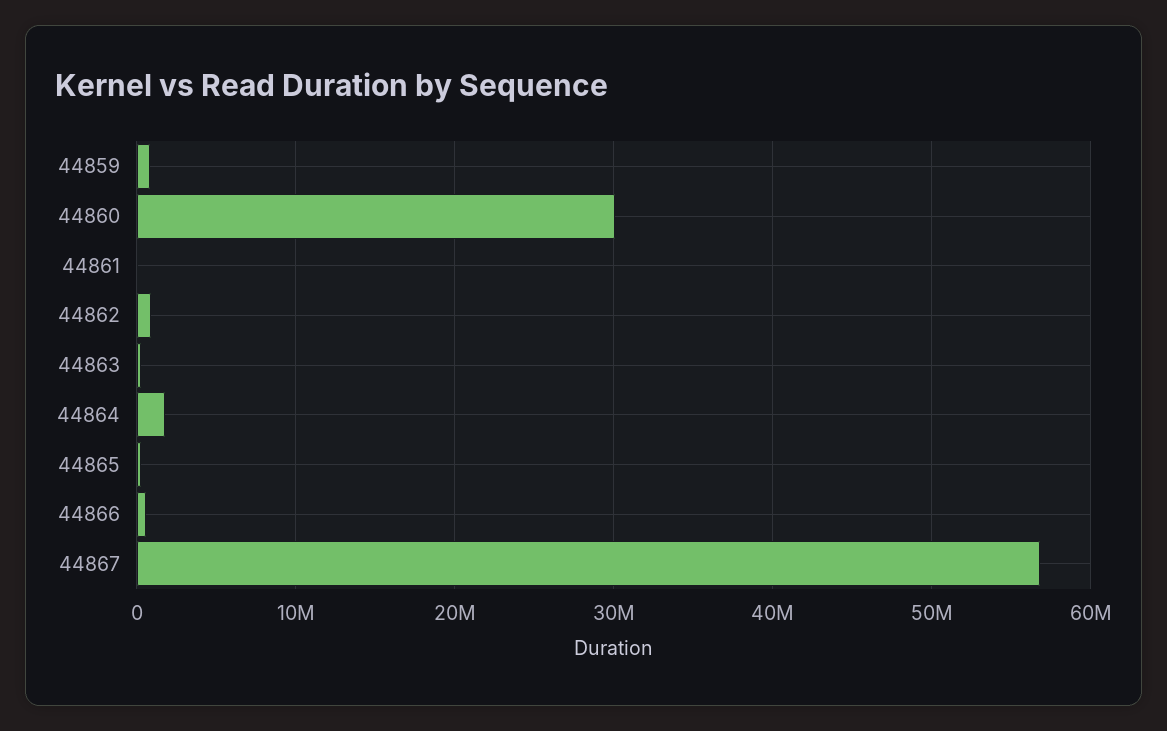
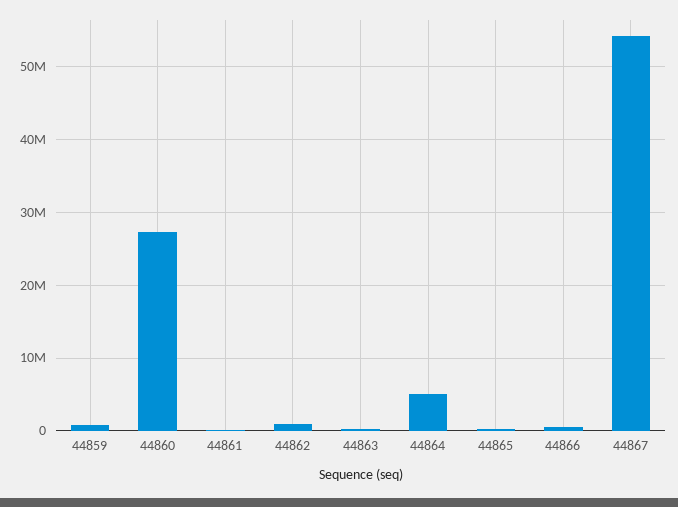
44860: 30000000 -> 27000000
44864: 2000000 -> 5000000
44867: 57000000 -> 54000000

